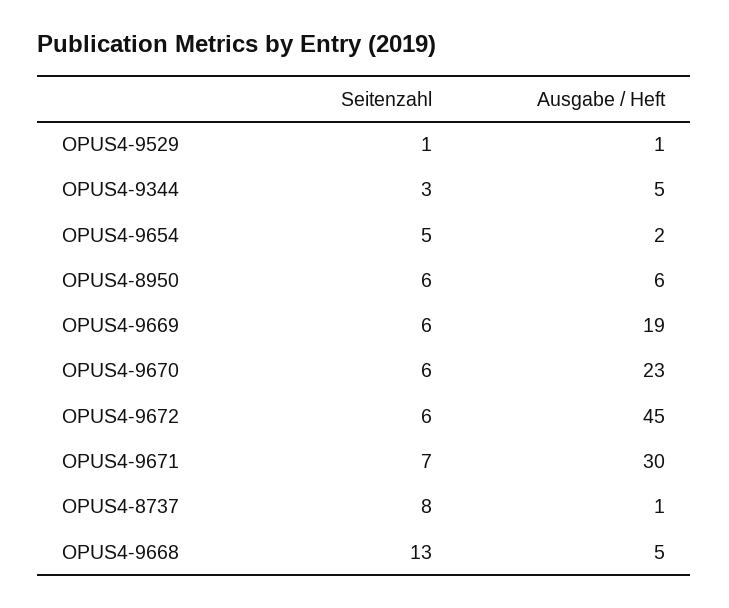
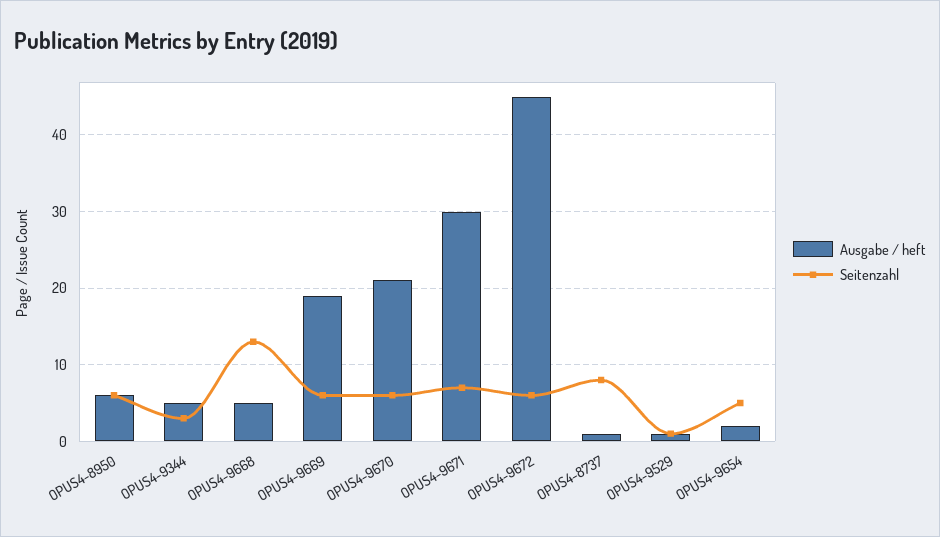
Ausgabe / Heft, OPUS4-9670: 23 -> 21

